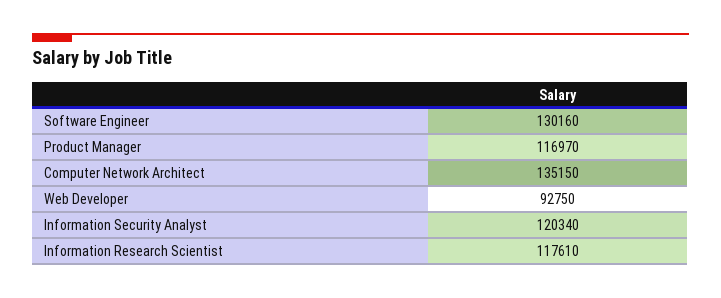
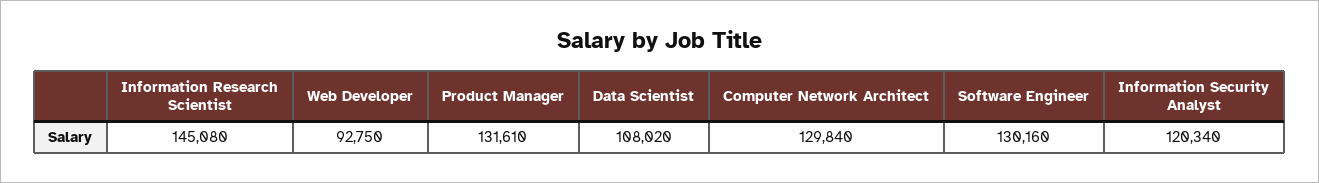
Product Manager: 116970 -> 131610
Computer Network Architect: 135150 -> 129840
Information Research Scientist: 117610 -> 145080
Data Scientist: none -> 108020

